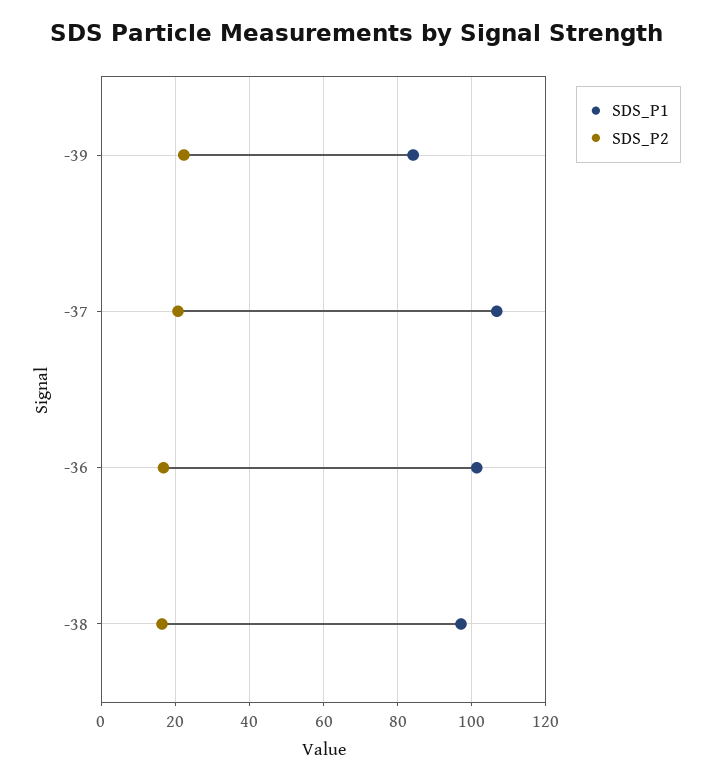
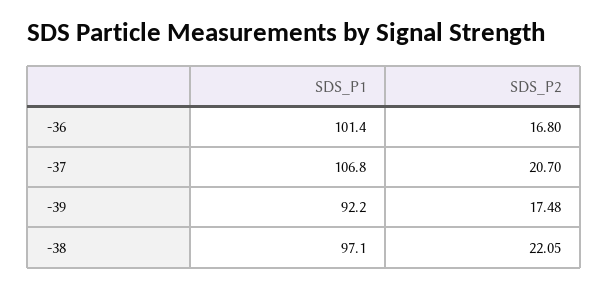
SDS_P1, -39: 84 -> 92.2
SDS_P2, -39: 22 -> 17.48
SDS_P2, -38: 16 -> 22.05

